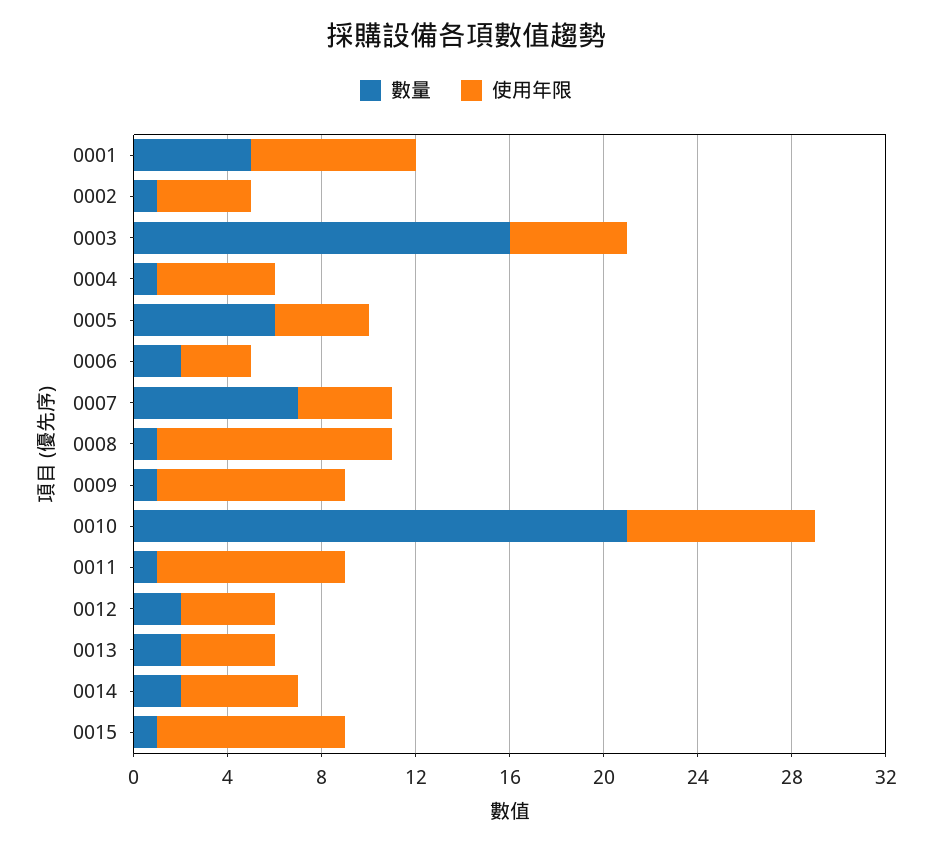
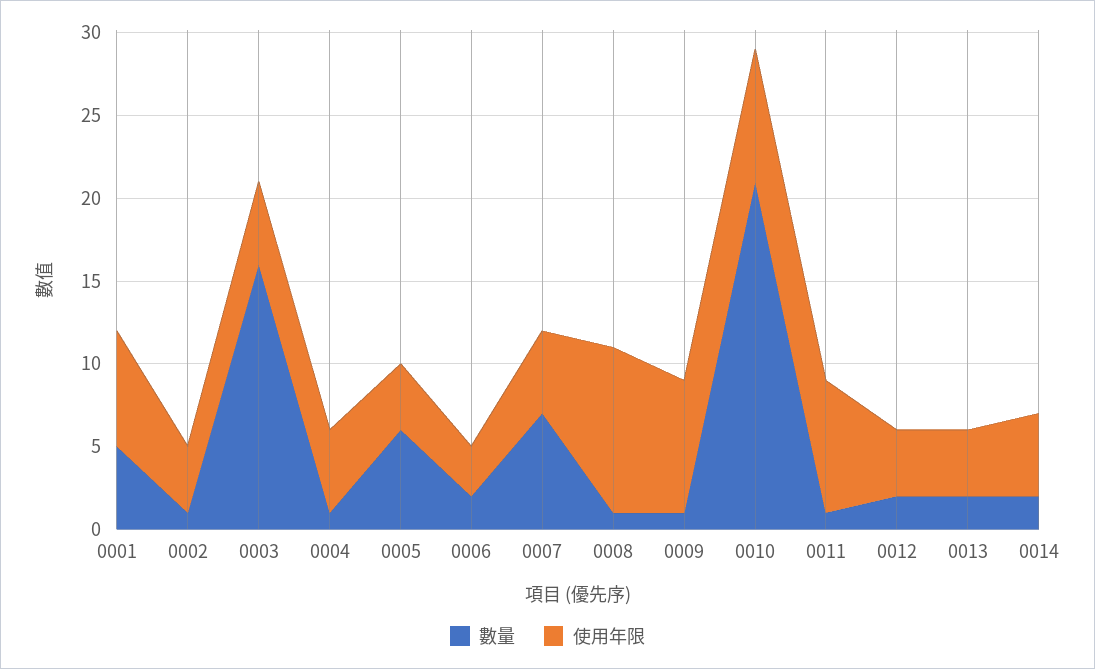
使用年限, 0007: 4 -> 5
數量, 0015: 1 -> none
使用年限, 0015: 8 -> none

